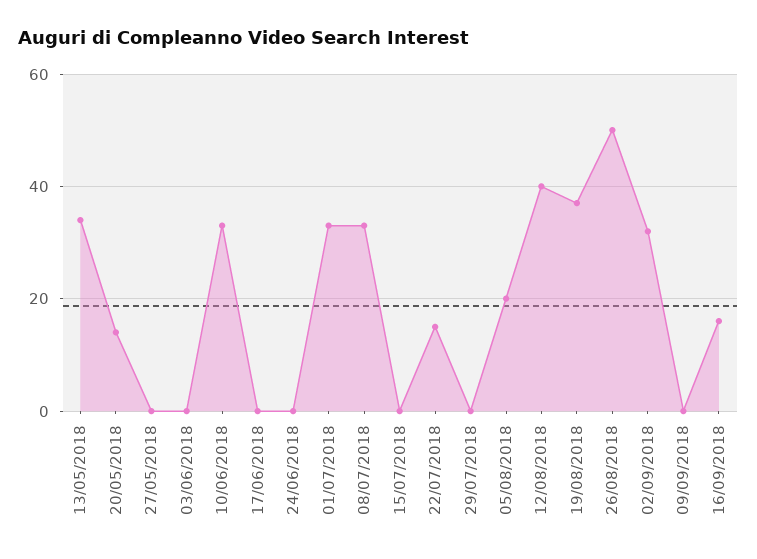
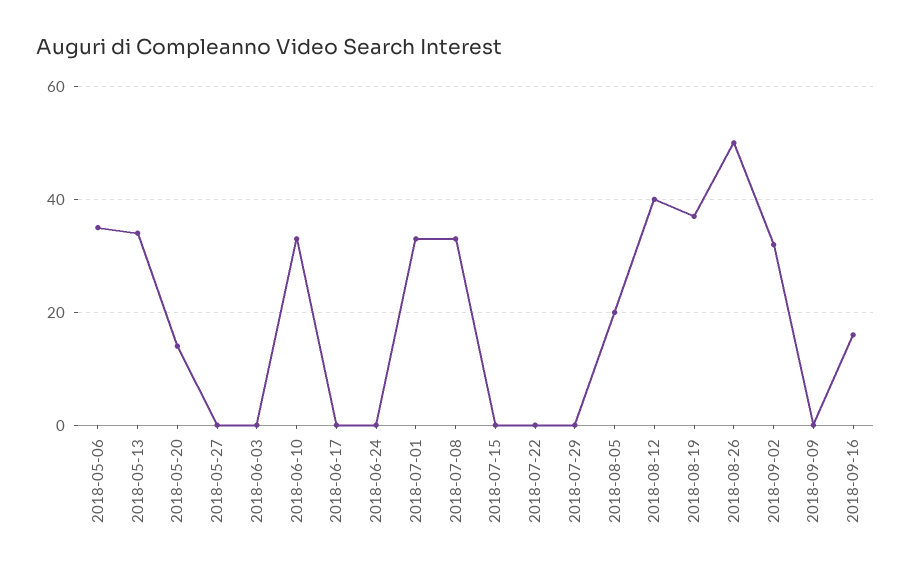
22/07/2018: 15 -> 0
2018-05-06: none -> 35

